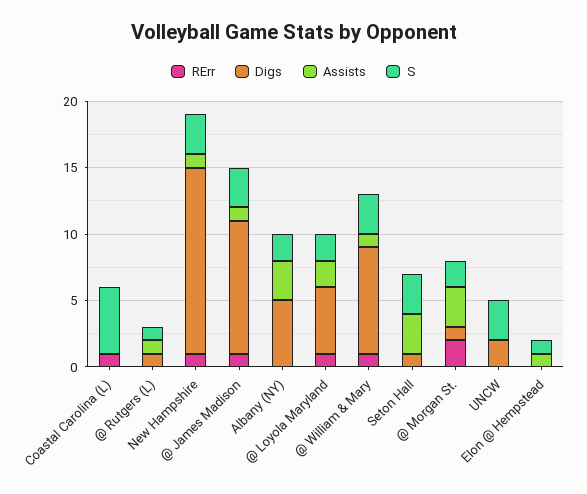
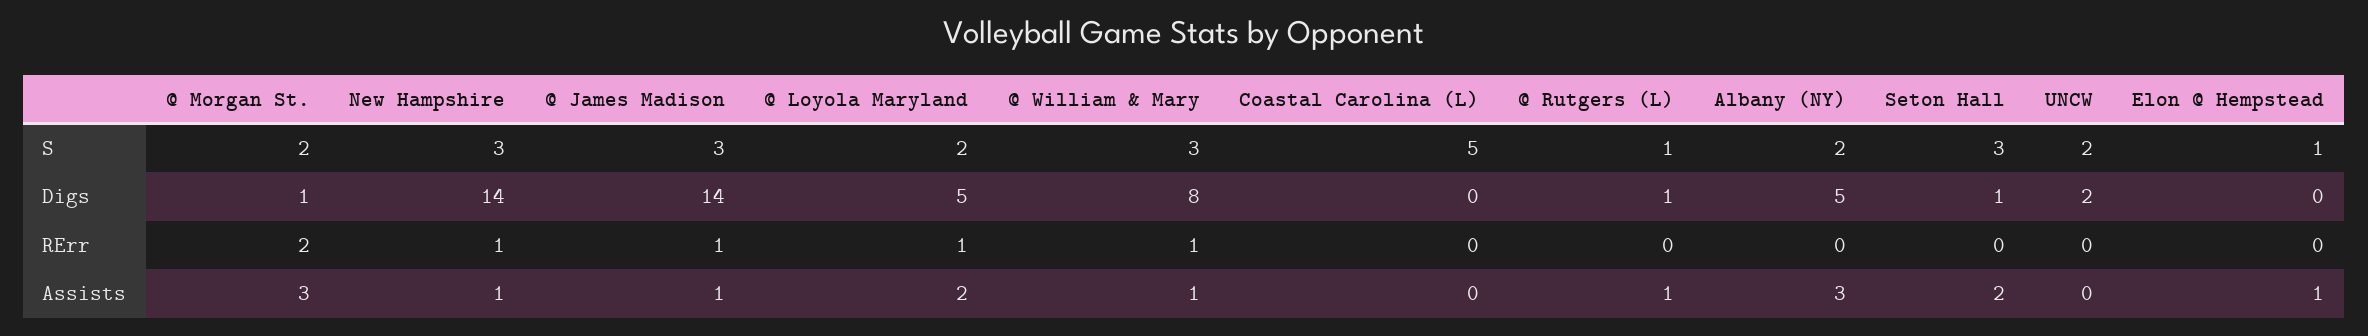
RErr, Coastal Carolina (L): 1 -> 0
Digs, @ James Madison: 10 -> 14
Assists, Seton Hall: 3 -> 2
S, UNCW: 3 -> 2

